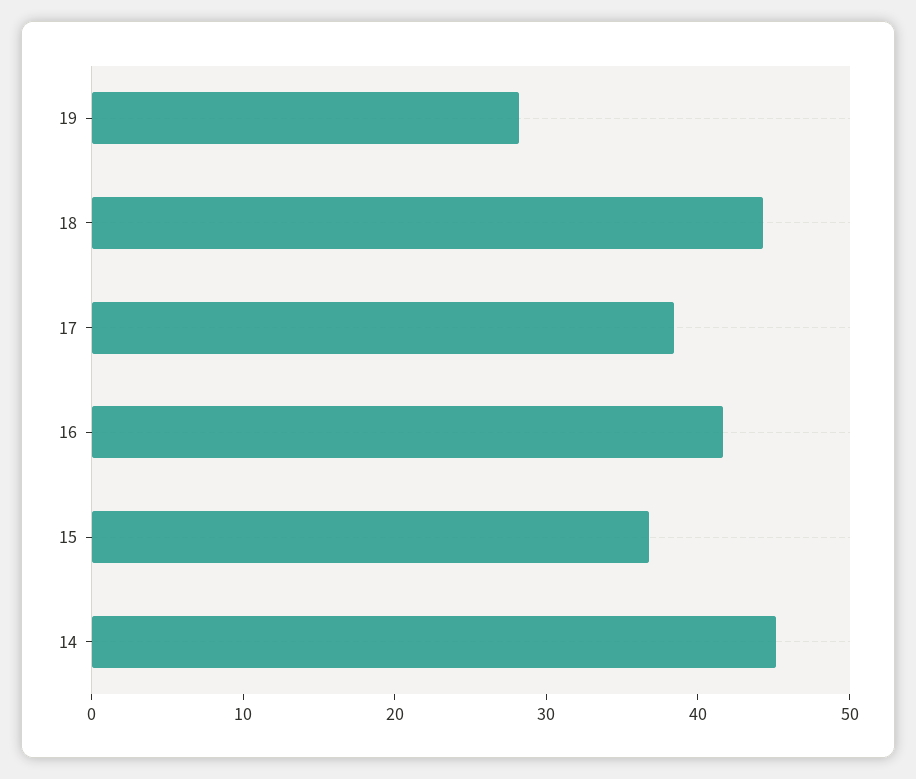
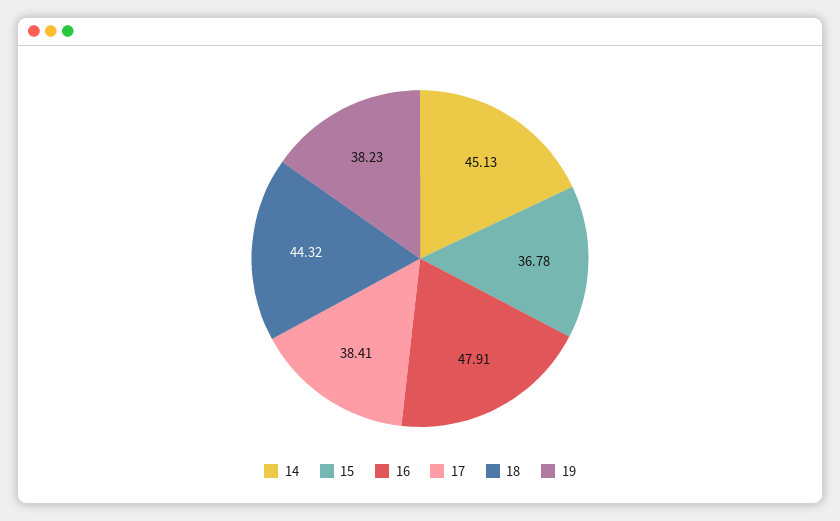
19: 28 -> 38.23
16: 42 -> 47.91

